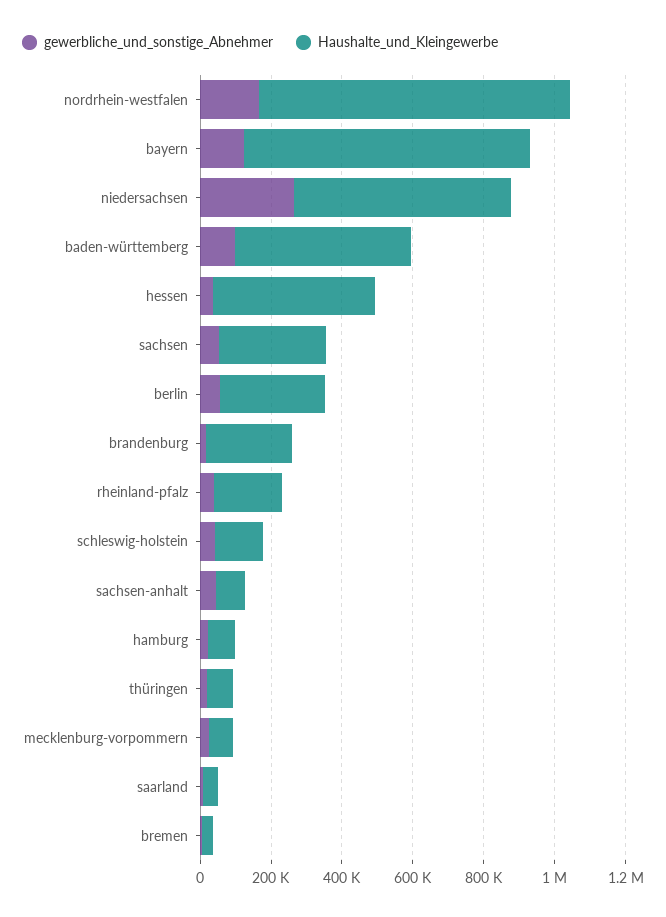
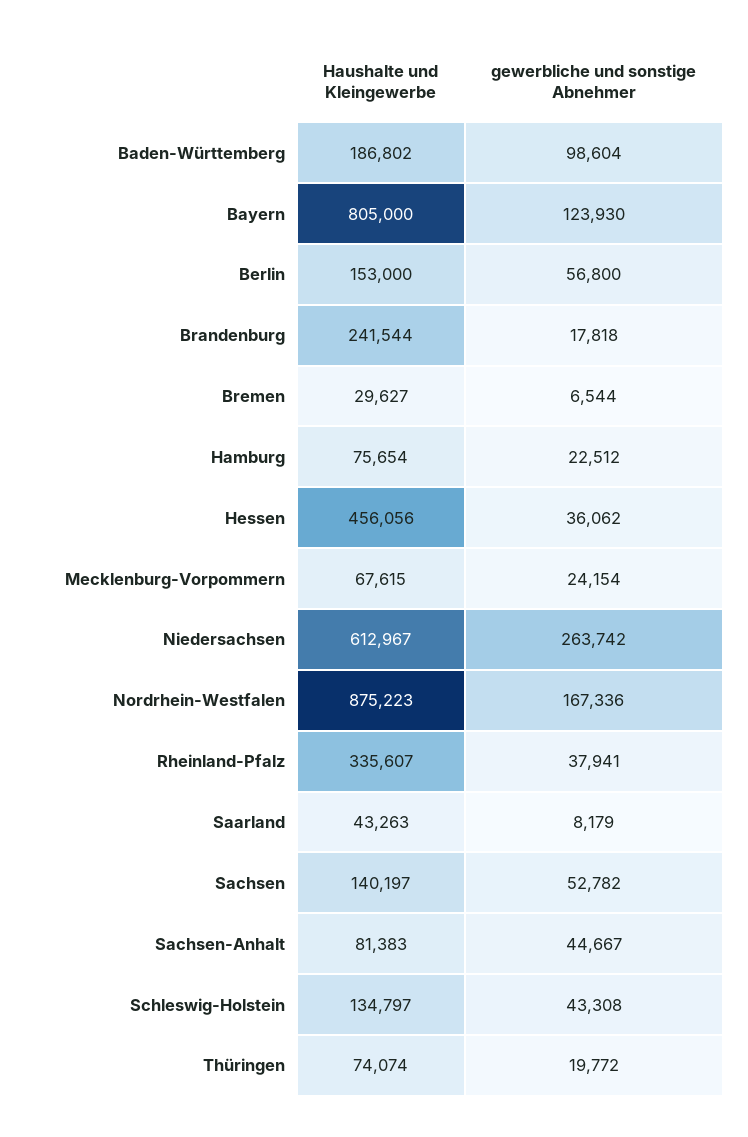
Haushalte_und_Kleingewerbe, baden-württemberg: 500000 -> 186802
Haushalte_und_Kleingewerbe, sachsen: 300000 -> 140197
Haushalte_und_Kleingewerbe, berlin: 300000 -> 153000
Haushalte_und_Kleingewerbe, rheinland-pfalz: 200000 -> 335607

